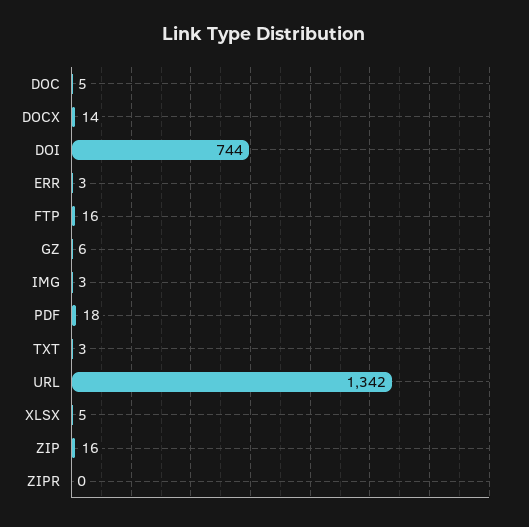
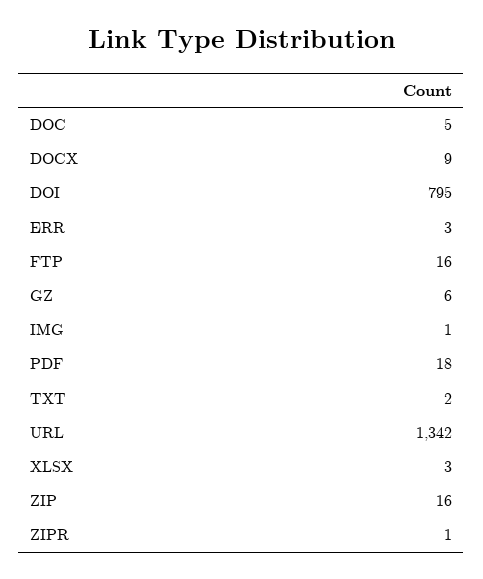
DOCX: 14 -> 9
DOI: 744 -> 795
IMG: 3 -> 1
TXT: 3 -> 2
XLSX: 5 -> 3
ZIPR: 0 -> 1

